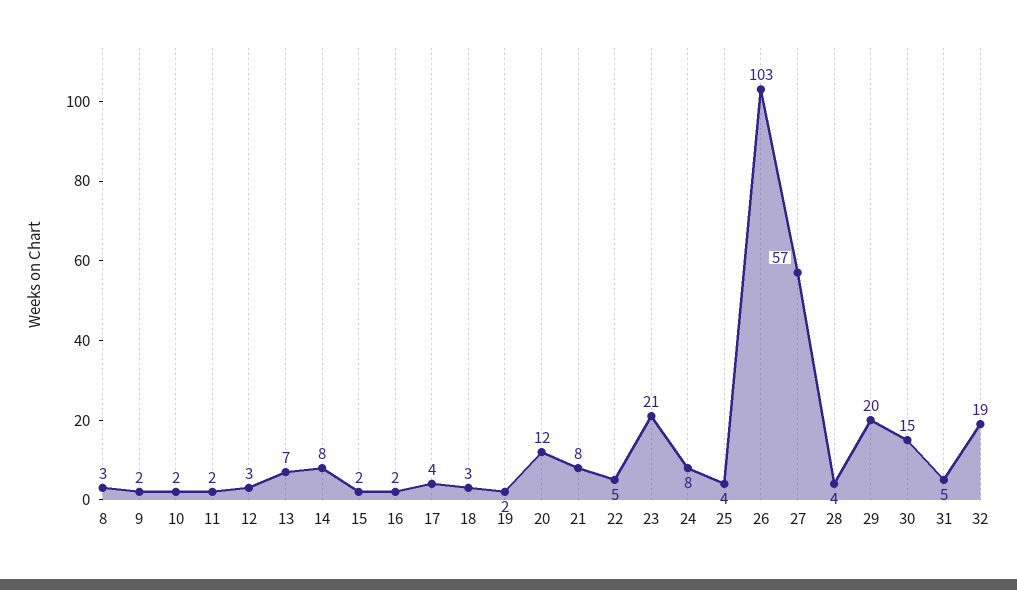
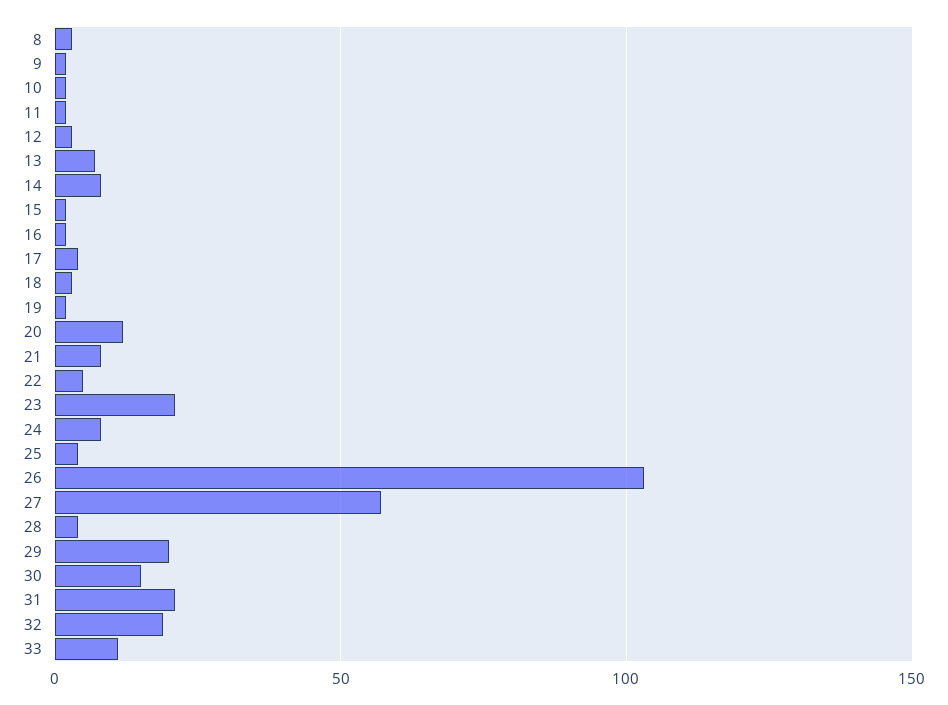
31: 5 -> 20
33: none -> 10

